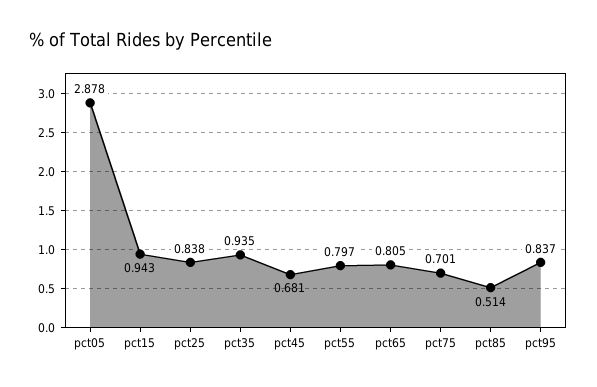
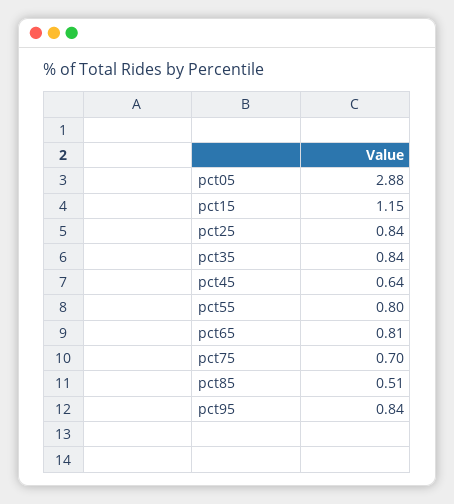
pct15: 0.943 -> 1.15
pct35: 0.935 -> 0.84
pct45: 0.681 -> 0.64

